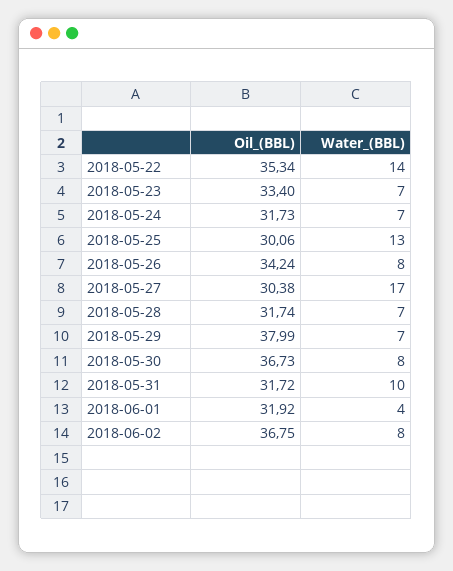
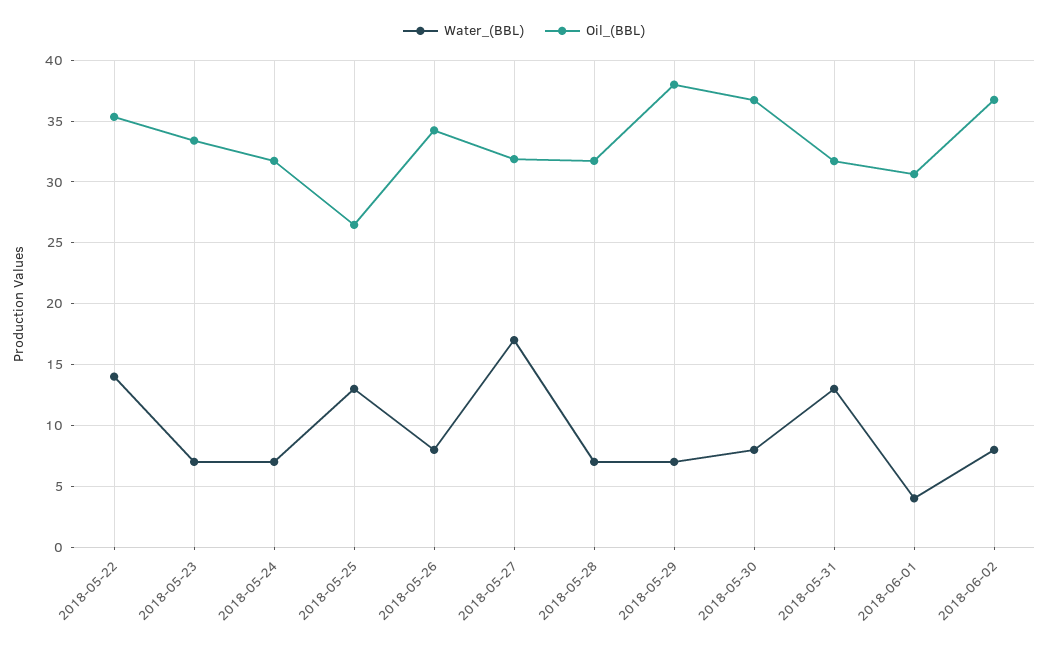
Oil_(BBL), 2018-05-25: 30.06 -> 26.5
Oil_(BBL), 2018-05-27: 30.38 -> 32
Water_(BBL), 2018-05-31: 10 -> 13
Oil_(BBL), 2018-06-01: 31.92 -> 30.5

